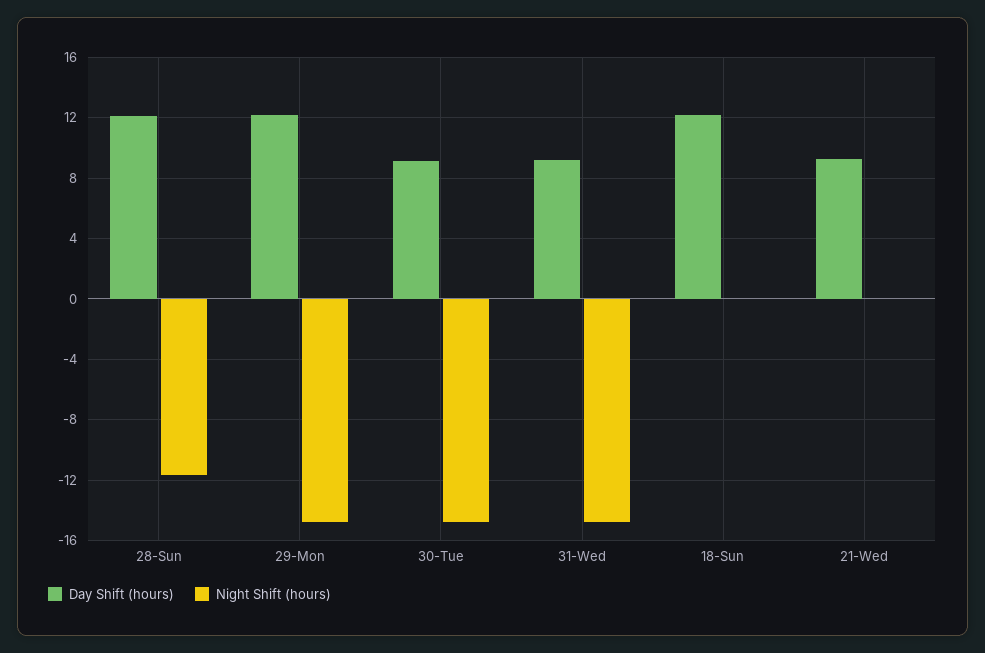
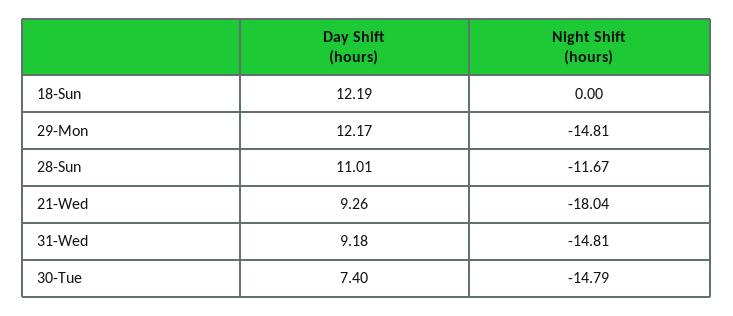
Day Shift (hours), 28-Sun: 12 -> 11.01
Day Shift (hours), 30-Tue: 9 -> 7.4
Night Shift (hours), 21-Wed: 0 -> -18.04

